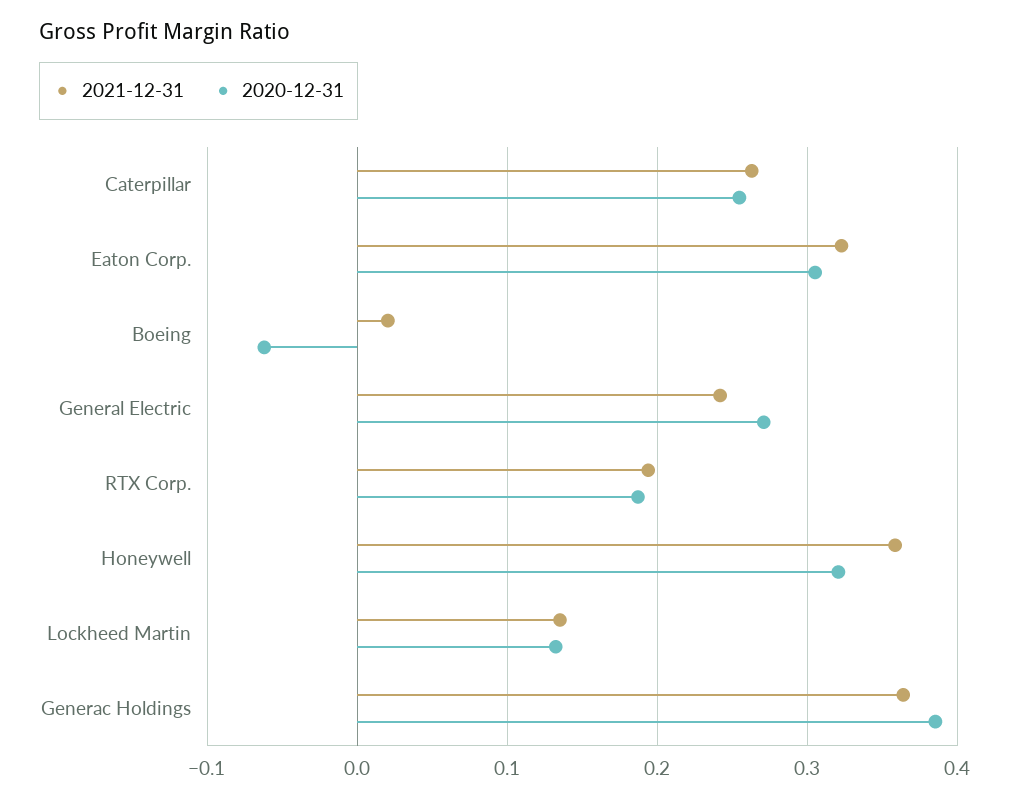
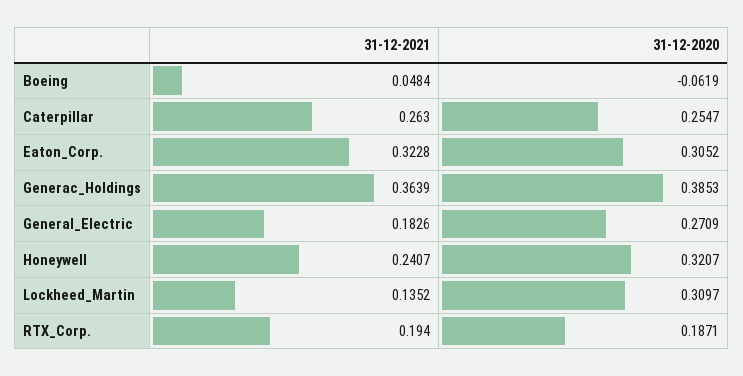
2021-12-31, Boeing: 0.02 -> 0.0484
2021-12-31, General Electric: 0.24 -> 0.1826
2021-12-31, Honeywell: 0.36 -> 0.2407
2020-12-31, Lockheed Martin: 0.13 -> 0.3097

